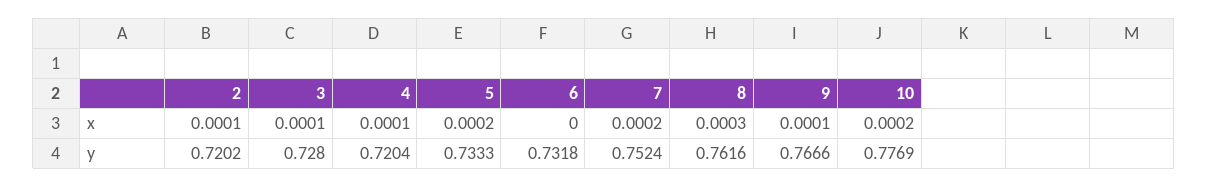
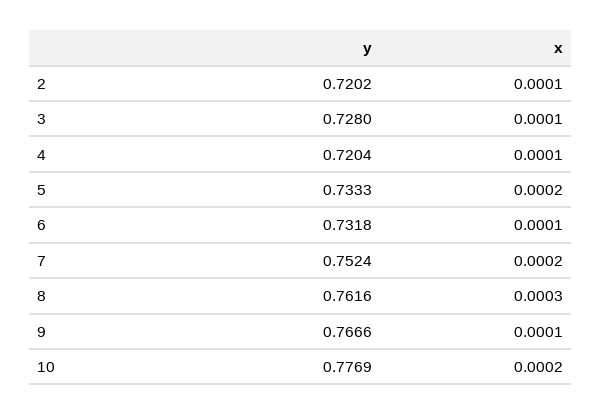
6, x: 0 -> 0.0001

